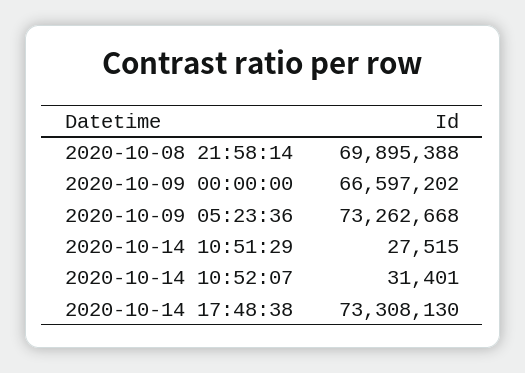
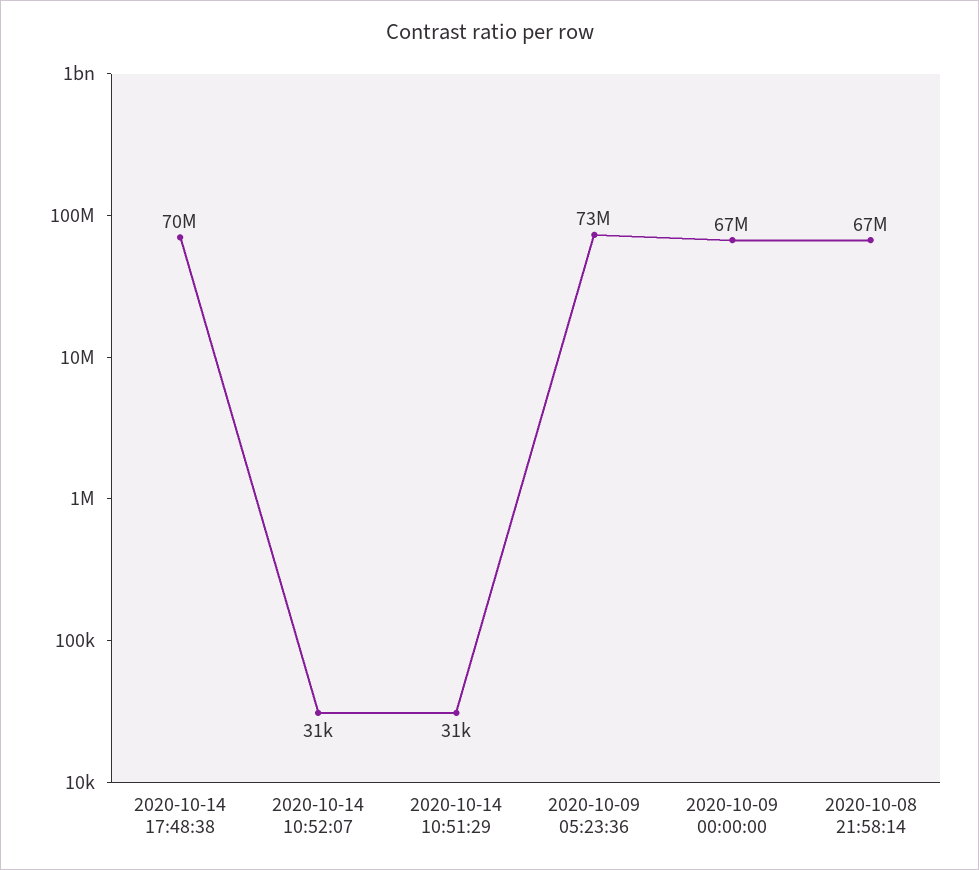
2020-10-08 21:58:14: 69895388 -> 67000000
2020-10-14 10:51:29: 27515 -> 31000
2020-10-14 17:48:38: 73308130 -> 70000000

